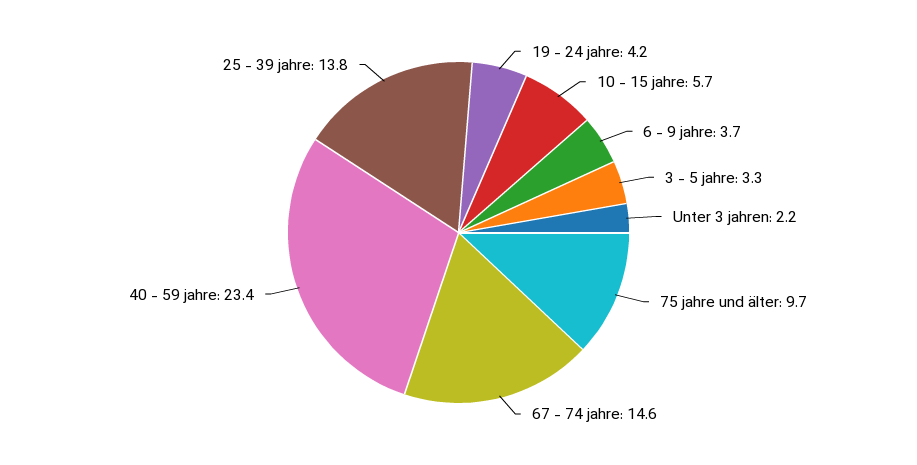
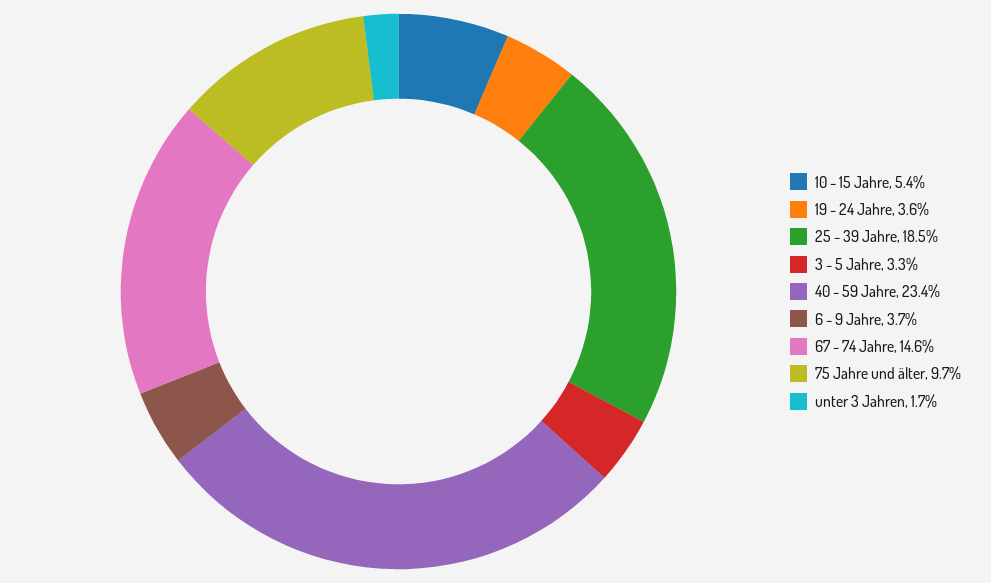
19 - 24 jahre: 4.2 -> 3.6
10 - 15 jahre: 5.7 -> 5.4
Unter 3 jahren: 2.2 -> 1.7
25 - 39 jahre: 13.8 -> 18.5

